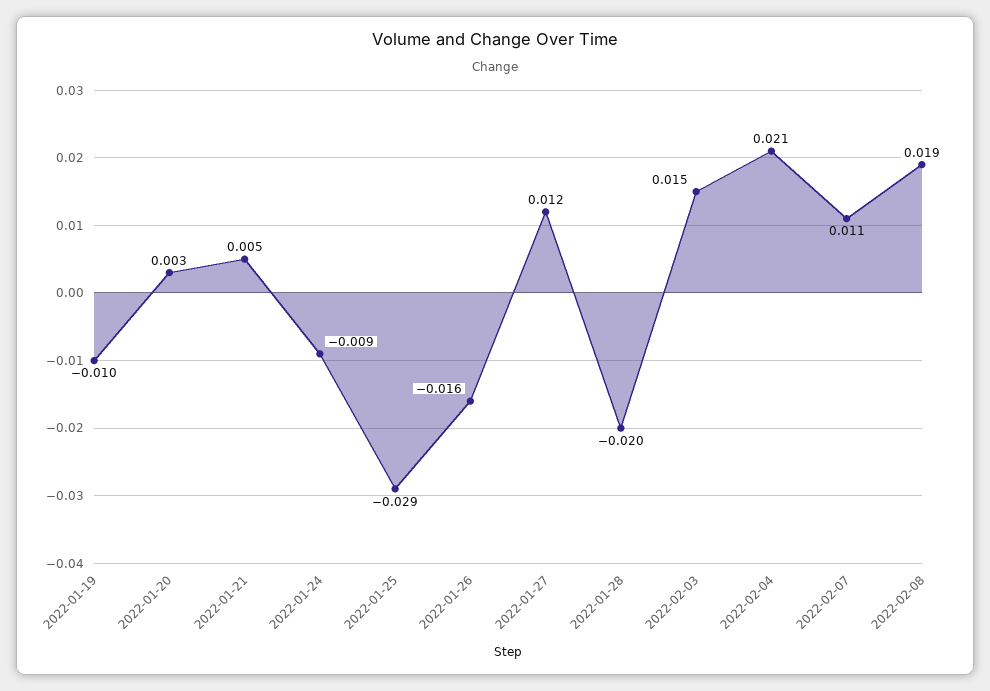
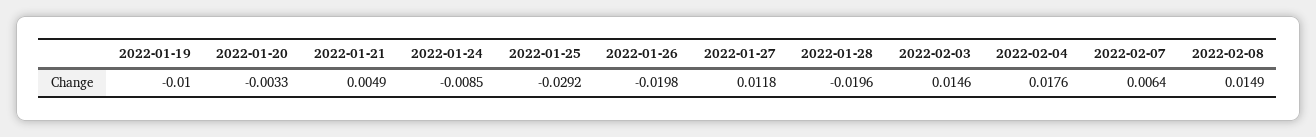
2022-01-20: 0.003 -> -0.0033
2022-01-26: -0.016 -> -0.0198
2022-02-04: 0.021 -> 0.0176
2022-02-07: 0.011 -> 0.0064
2022-02-08: 0.019 -> 0.0149

